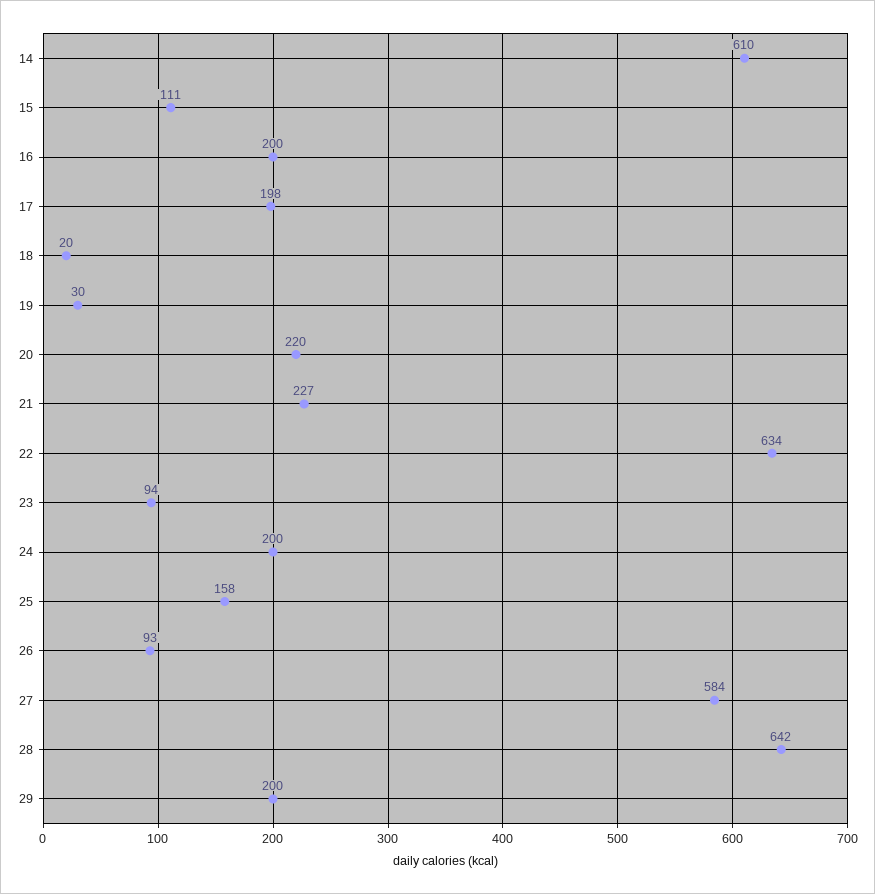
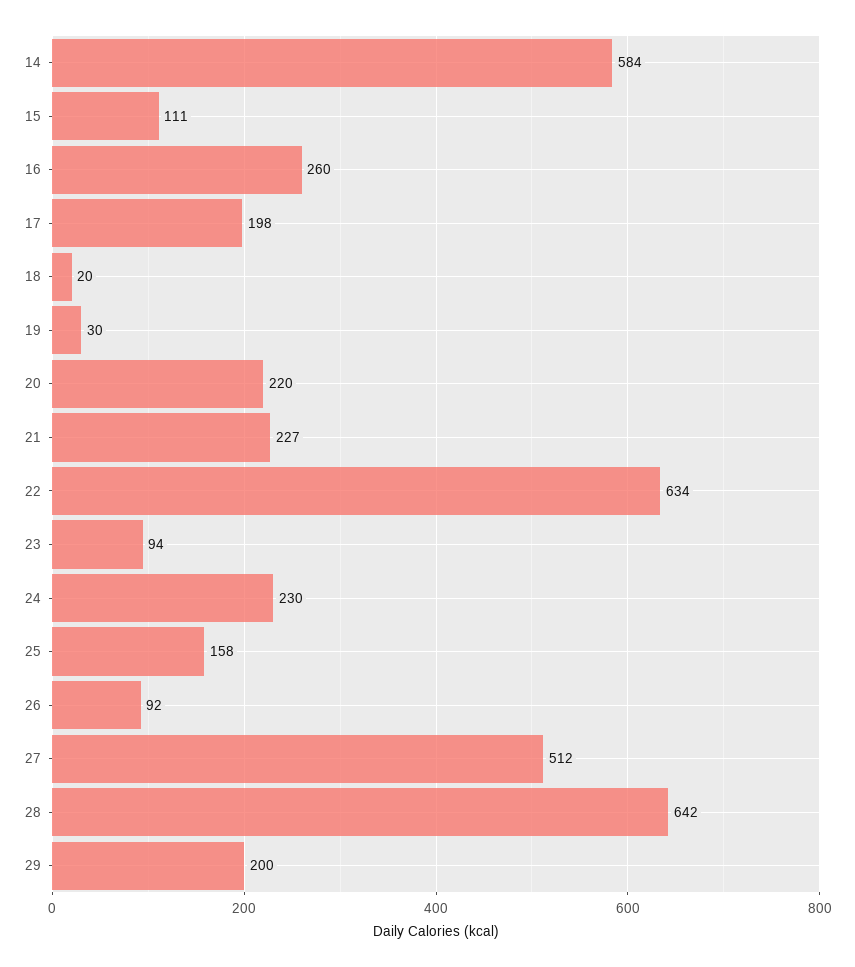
14: 610 -> 584
16: 200 -> 260
24: 200 -> 230
26: 93 -> 92
27: 584 -> 512

